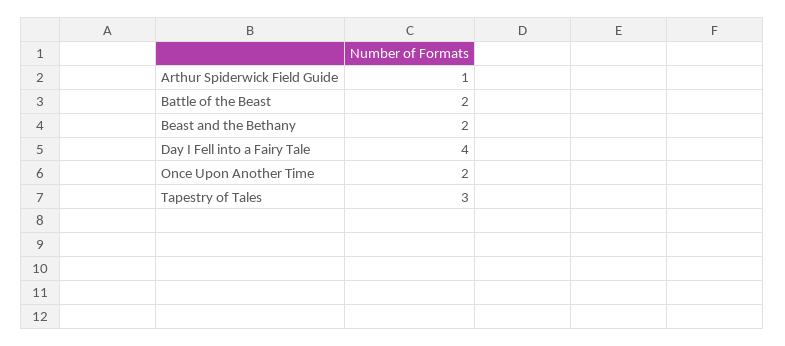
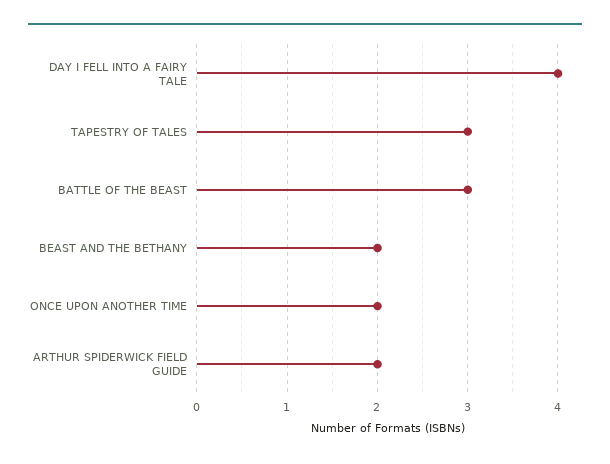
Arthur Spiderwick Field Guide: 1 -> 2
Battle of the Beast: 2 -> 3

